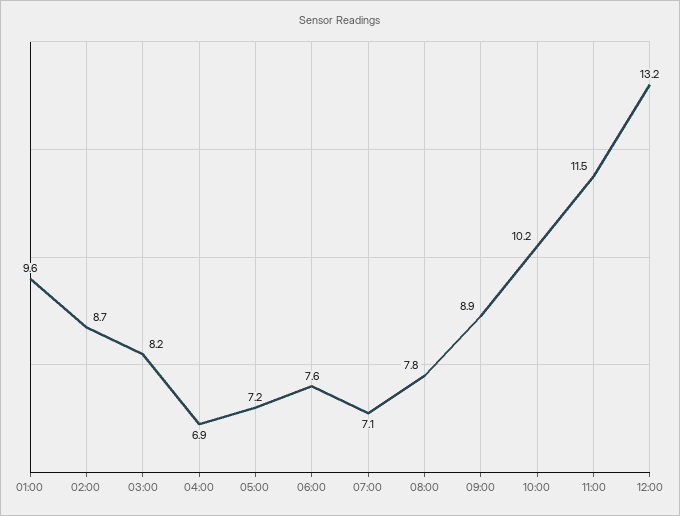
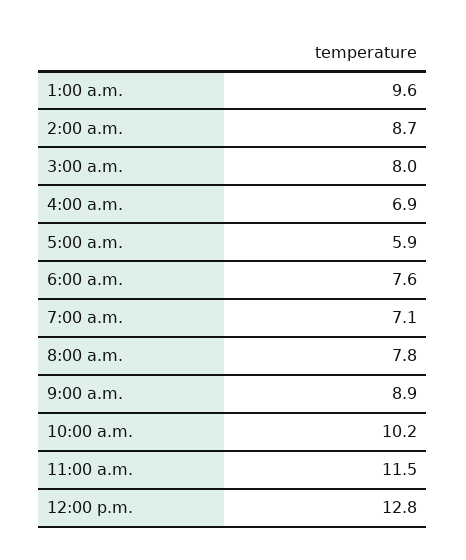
03:00: 8.2 -> 8
05:00: 7.2 -> 5.9
12:00: 13.2 -> 12.8

